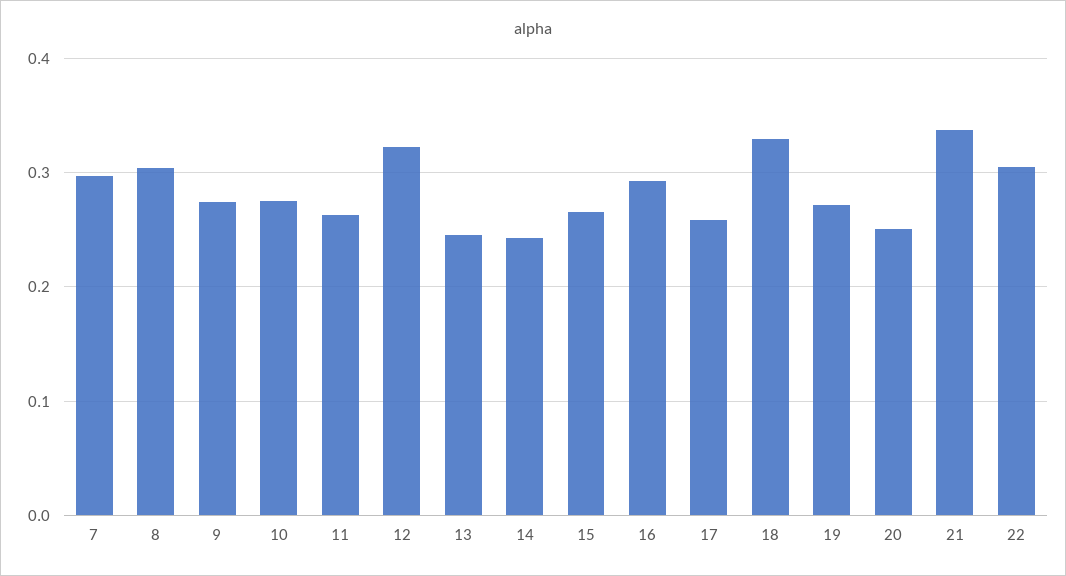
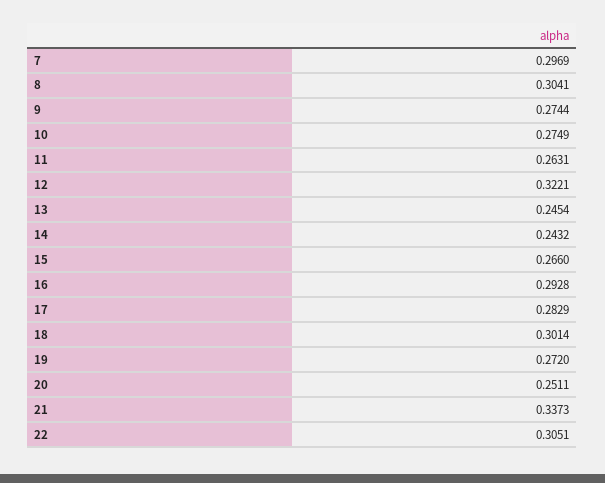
17: 0.26 -> 0.2829
18: 0.33 -> 0.3014

